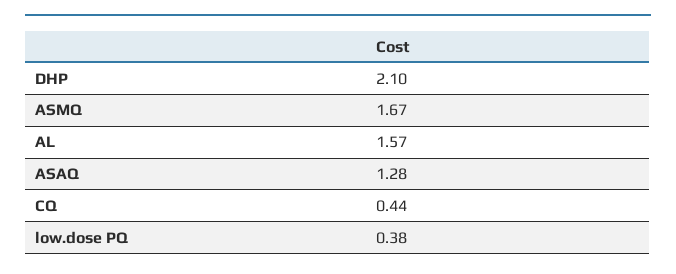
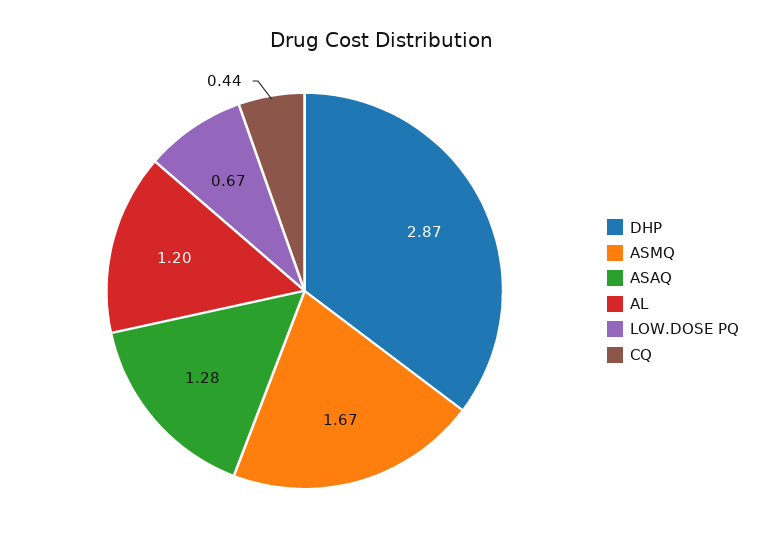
DHP: 2.1 -> 2.87
AL: 1.57 -> 1.2
low.dose PQ: 0.38 -> 0.67

